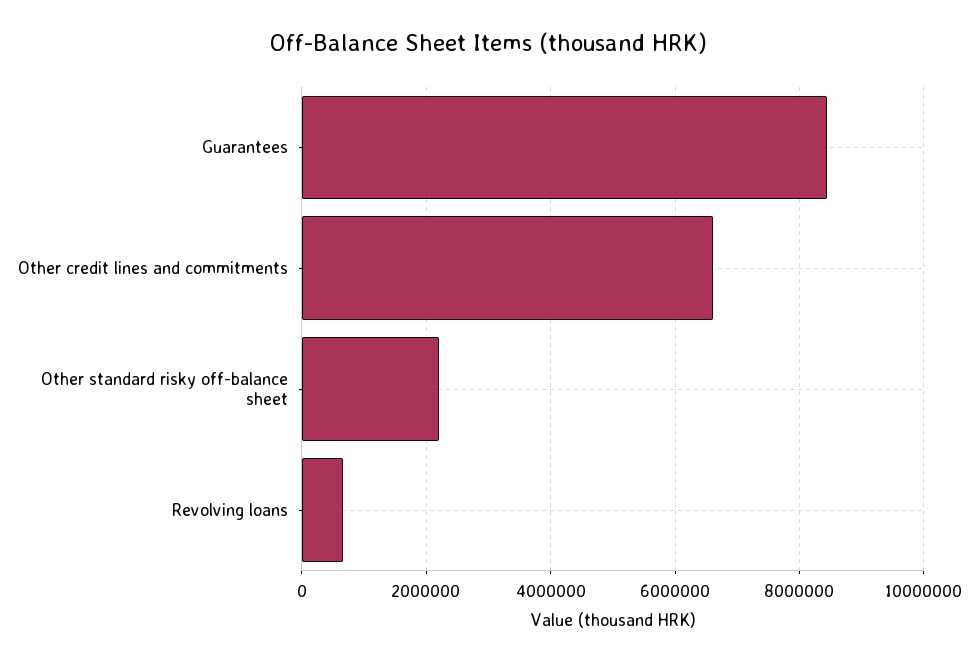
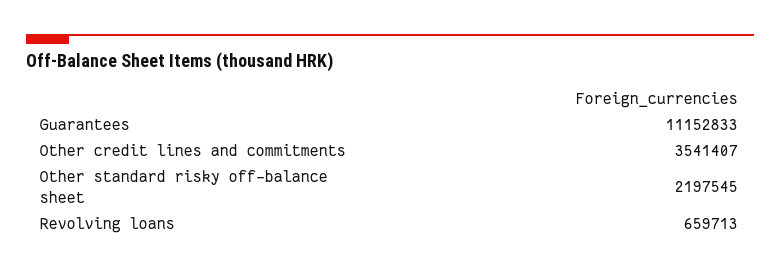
Guarantees: 8400000 -> 11152833
Other credit lines and commitments: 6600000 -> 3541407

